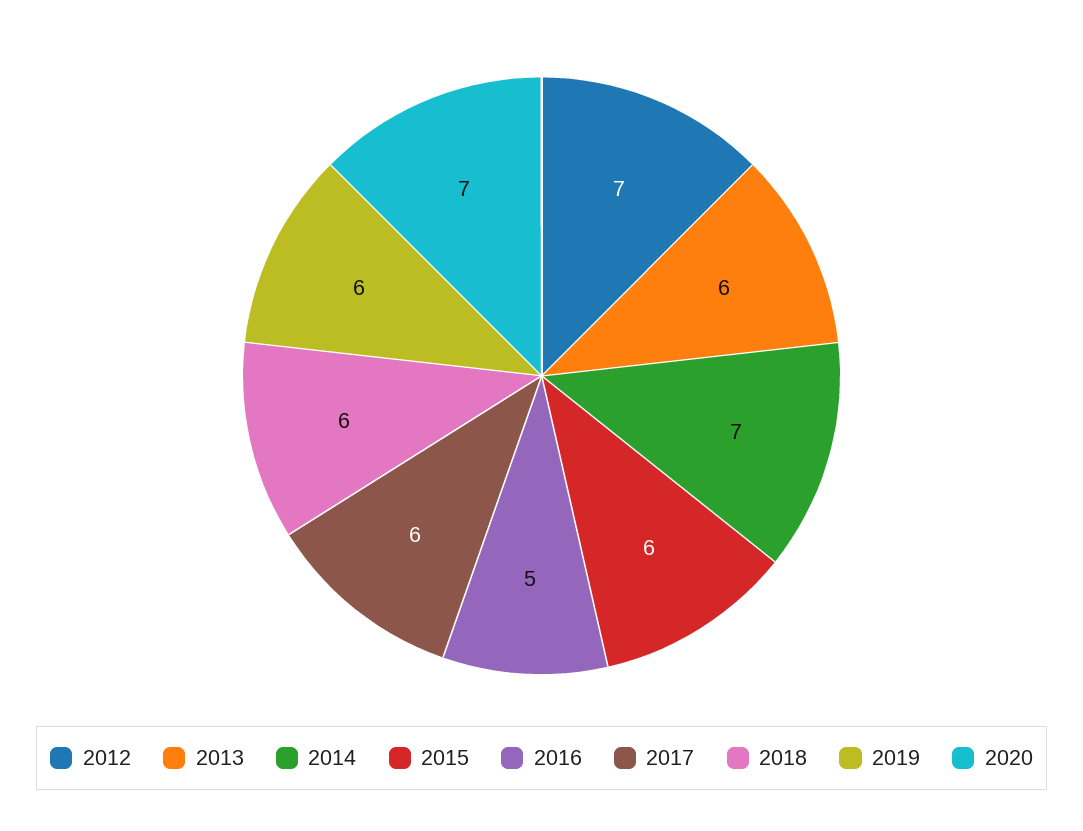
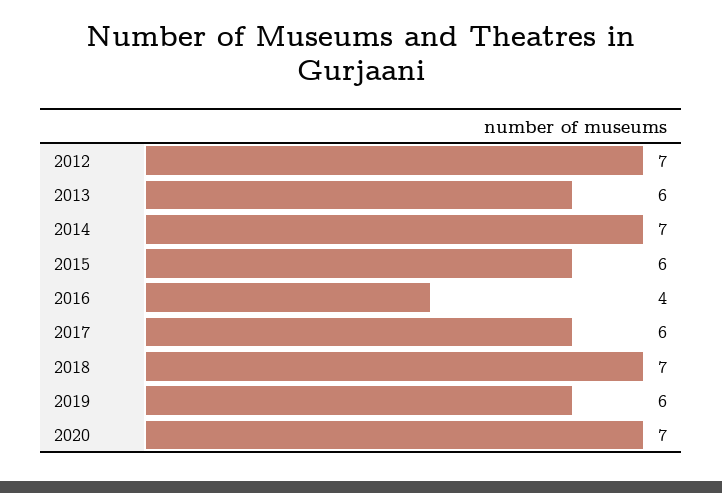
2016: 5 -> 4
2018: 6 -> 7

